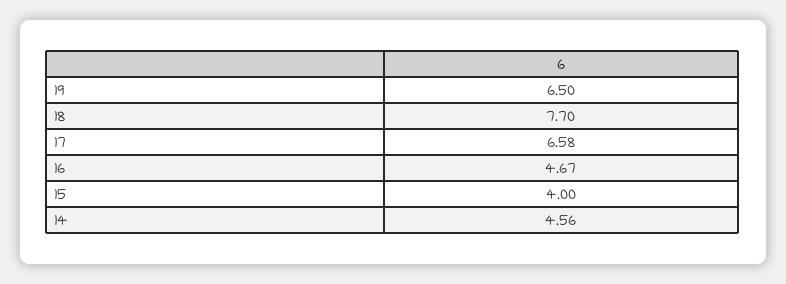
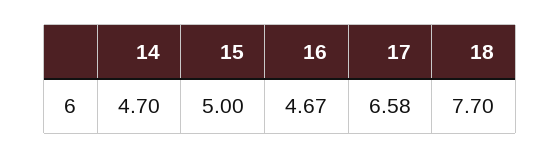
19: 6.5 -> none
15: 4 -> 5
14: 4.56 -> 4.7

